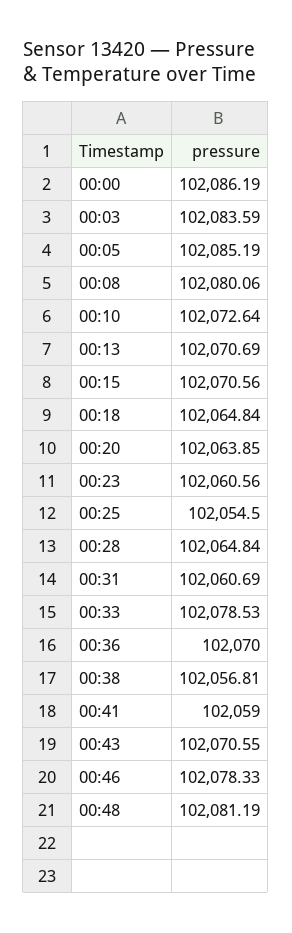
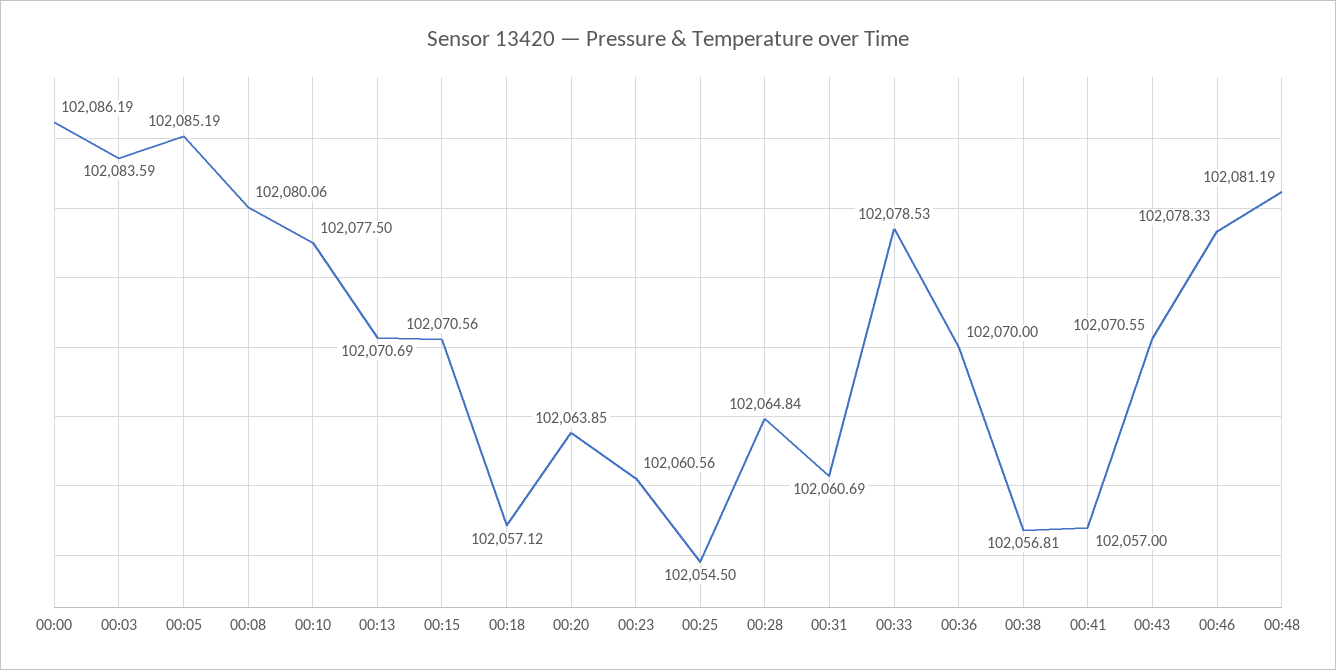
00:10: 102072.64 -> 102077.5
00:18: 102064.84 -> 102057.12
00:41: 102059 -> 102057

